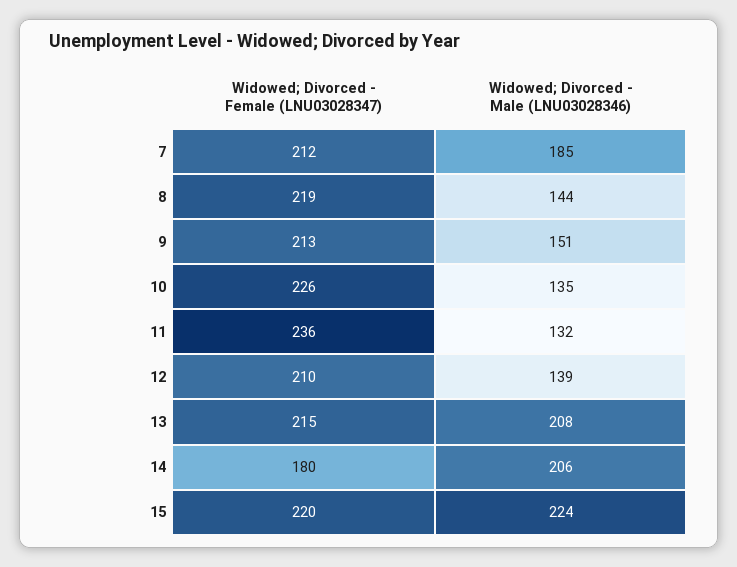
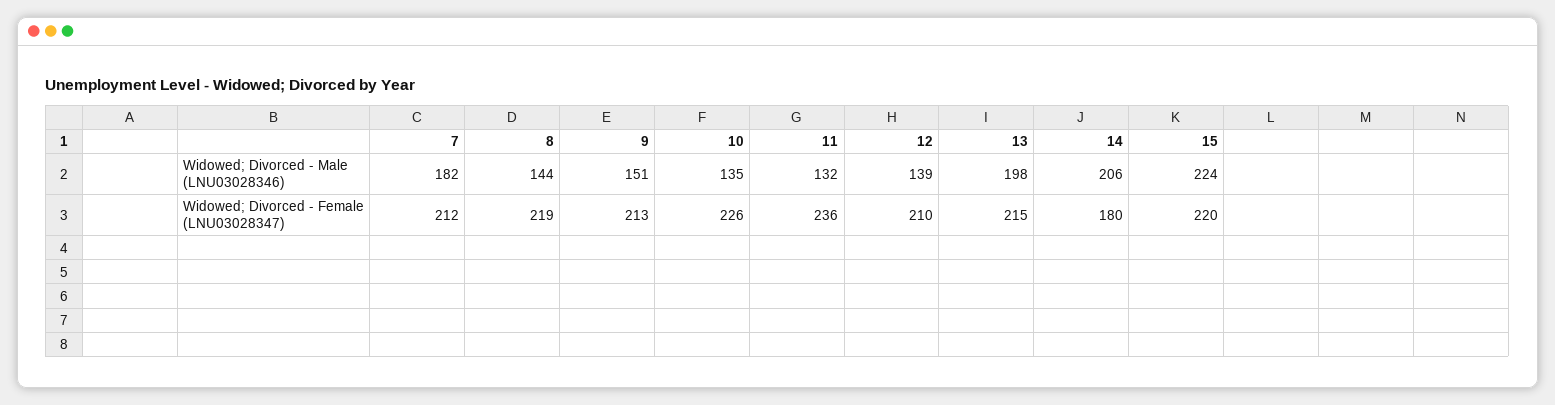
Widowed; Divorced - Male (LNU03028346), 7: 185 -> 182
Widowed; Divorced - Male (LNU03028346), 13: 208 -> 198

